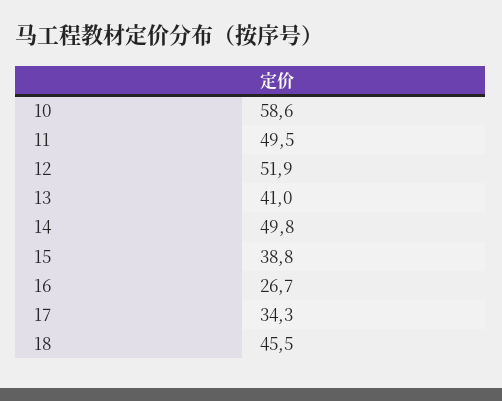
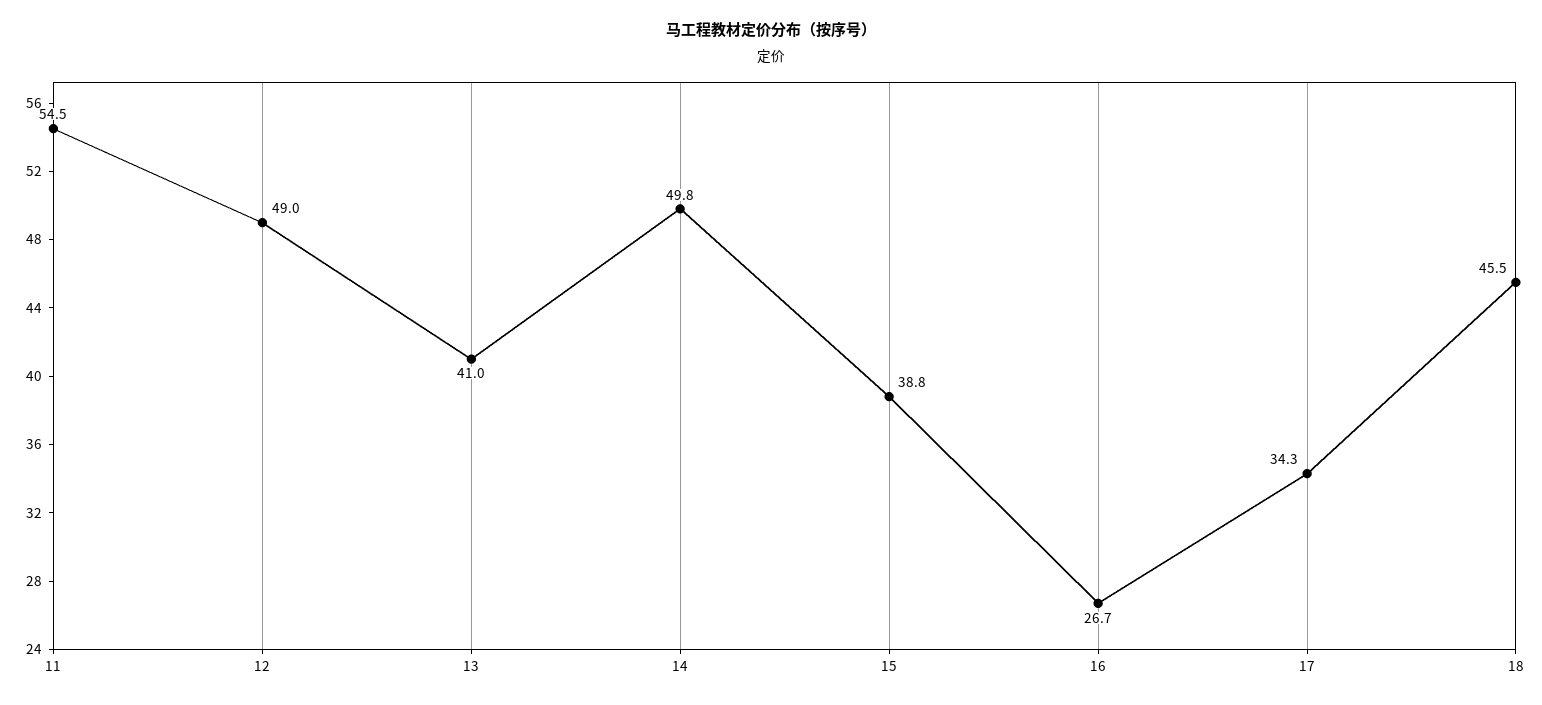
10: 58.6 -> none
11: 49.5 -> 54.5
12: 51.9 -> 49

